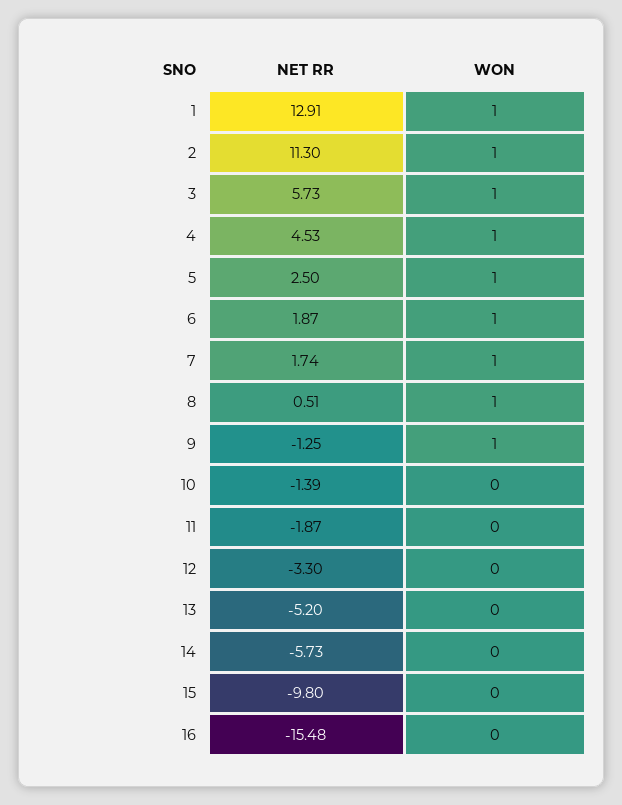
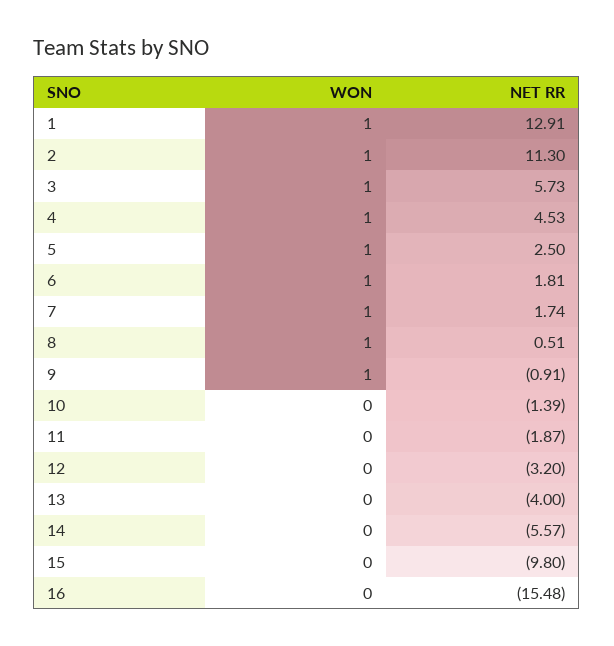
NET RR, 6: 1.87 -> 1.81
NET RR, 9: -1.25 -> -0.91
NET RR, 12: -3.3 -> -3.2
NET RR, 13: -5.2 -> -4
NET RR, 14: -5.73 -> -5.57

